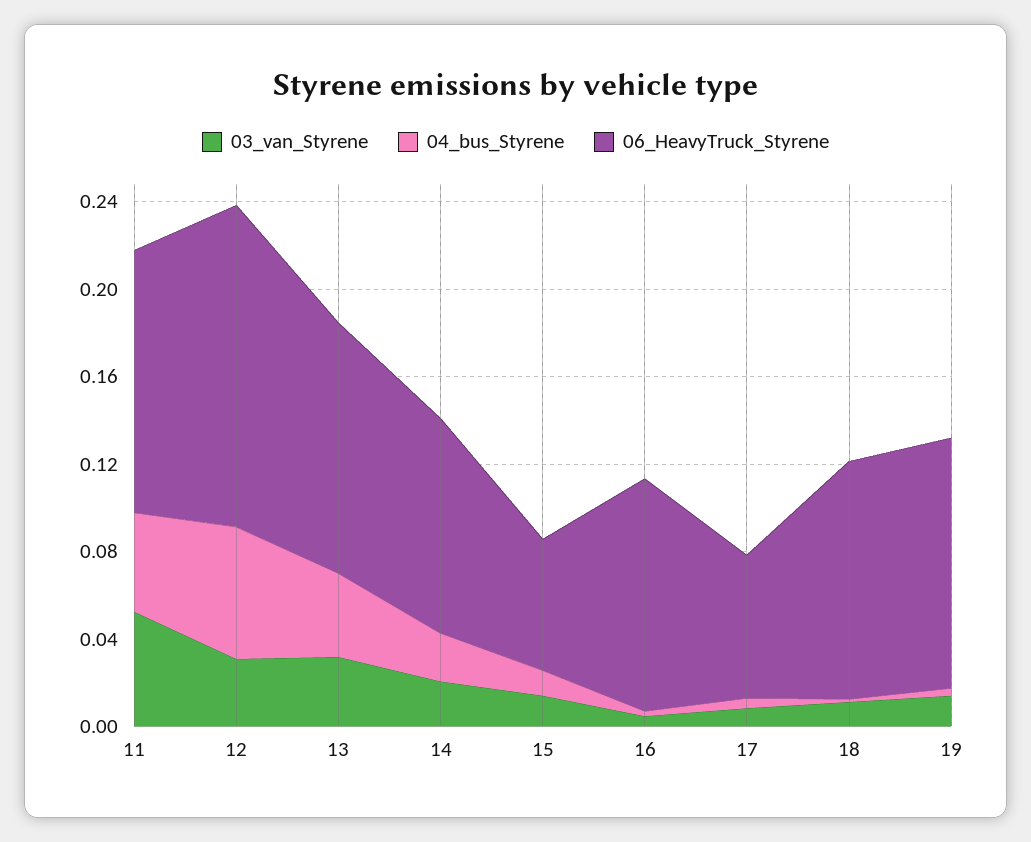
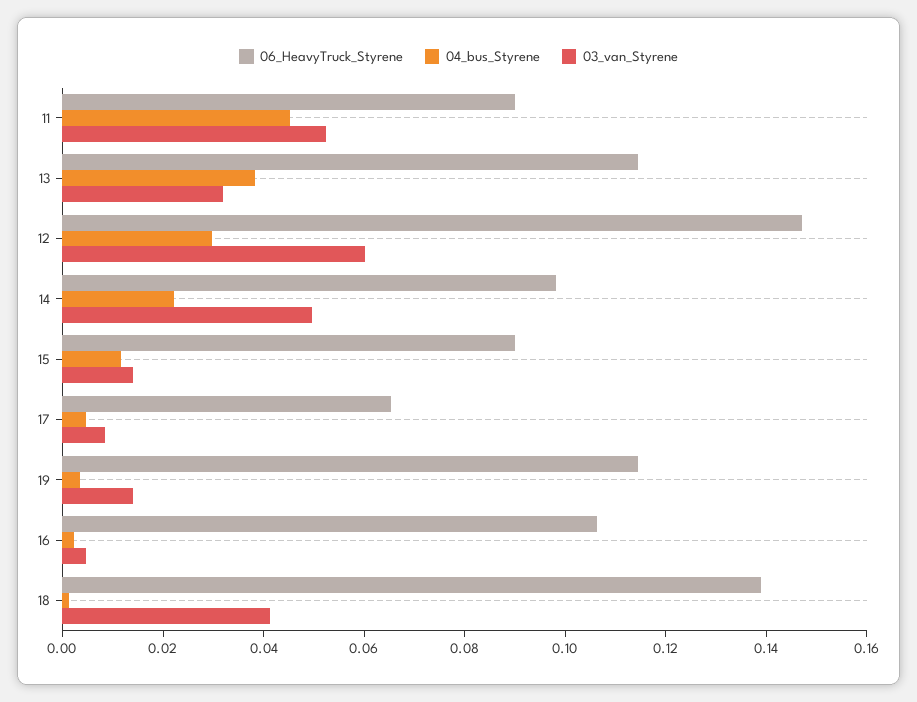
06_HeavyTruck_Styrene, 11: 0.12 -> 0.09
03_van_Styrene, 12: 0.03 -> 0.06
04_bus_Styrene, 12: 0.06 -> 0.03
03_van_Styrene, 14: 0.02 -> 0.05
06_HeavyTruck_Styrene, 15: 0.06 -> 0.09
03_van_Styrene, 18: 0.01 -> 0.04
06_HeavyTruck_Styrene, 18: 0.11 -> 0.14

